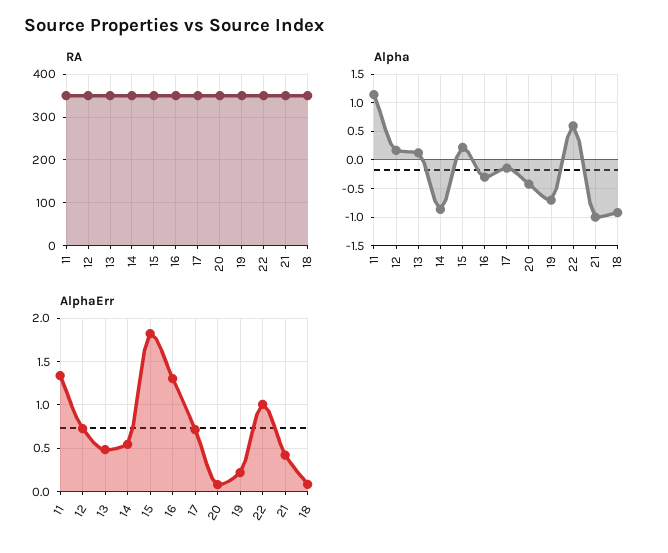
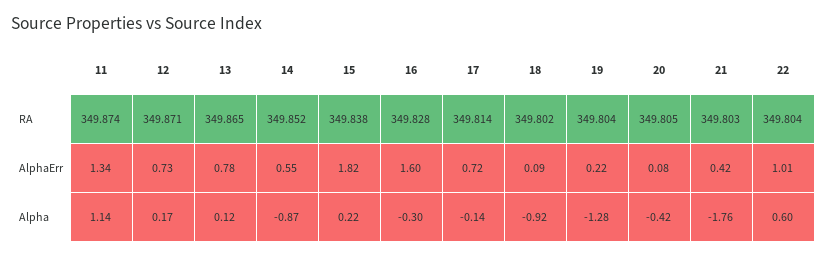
Alpha, 19: -0.75 -> -1.28
Alpha, 21: -1 -> -1.76
AlphaErr, 13: 0.5 -> 0.78
AlphaErr, 16: 1.3 -> 1.6

